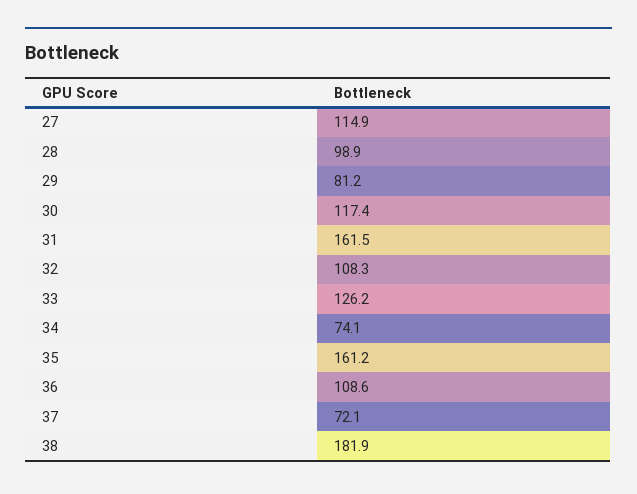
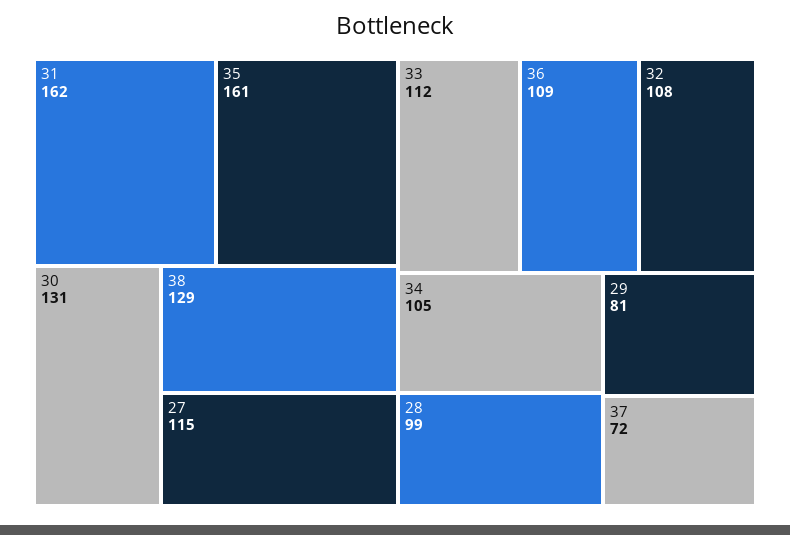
30: 117.4 -> 131
33: 126.2 -> 112
34: 74.1 -> 105
38: 181.9 -> 129

